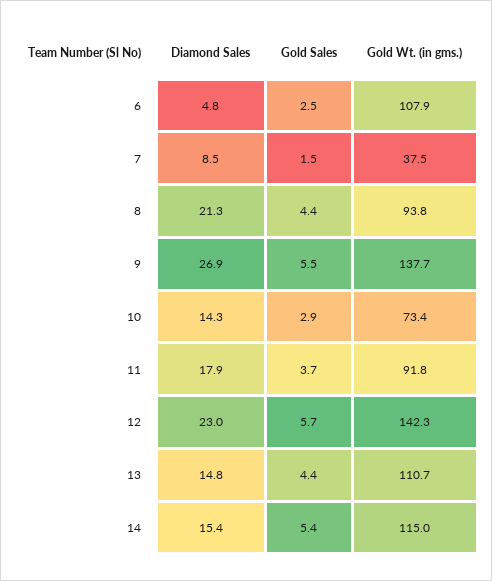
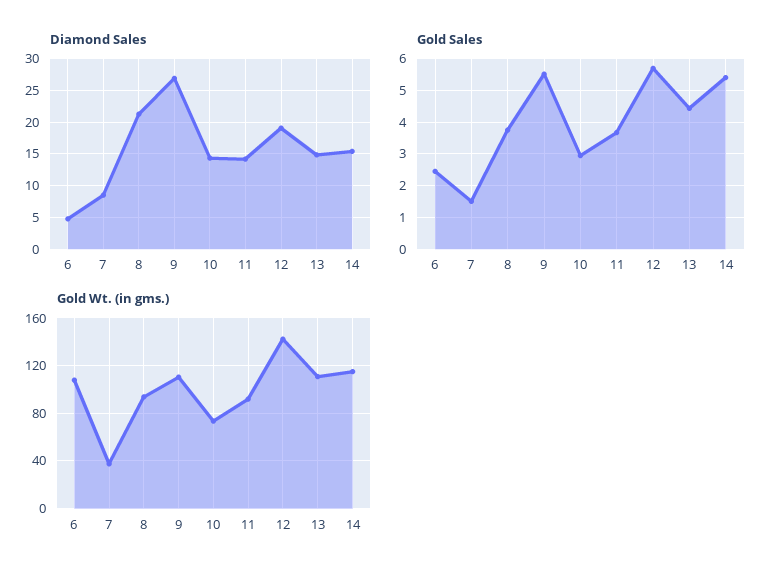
Gold Sales, 8: 4.4 -> 3.8
Gold Wt. (in gms.), 9: 137.7 -> 110
Diamond Sales, 11: 17.9 -> 14
Diamond Sales, 12: 23 -> 19

